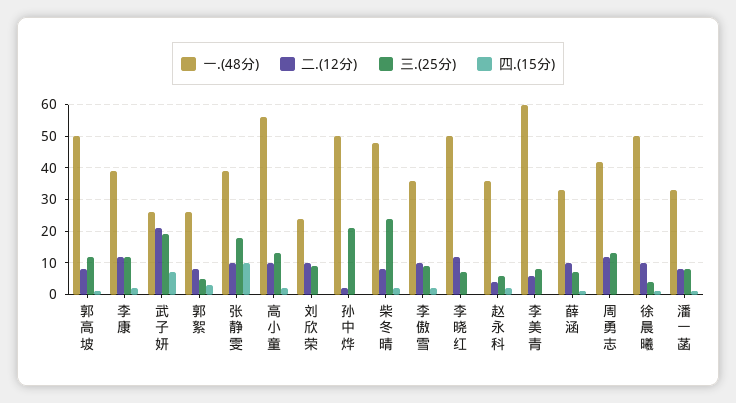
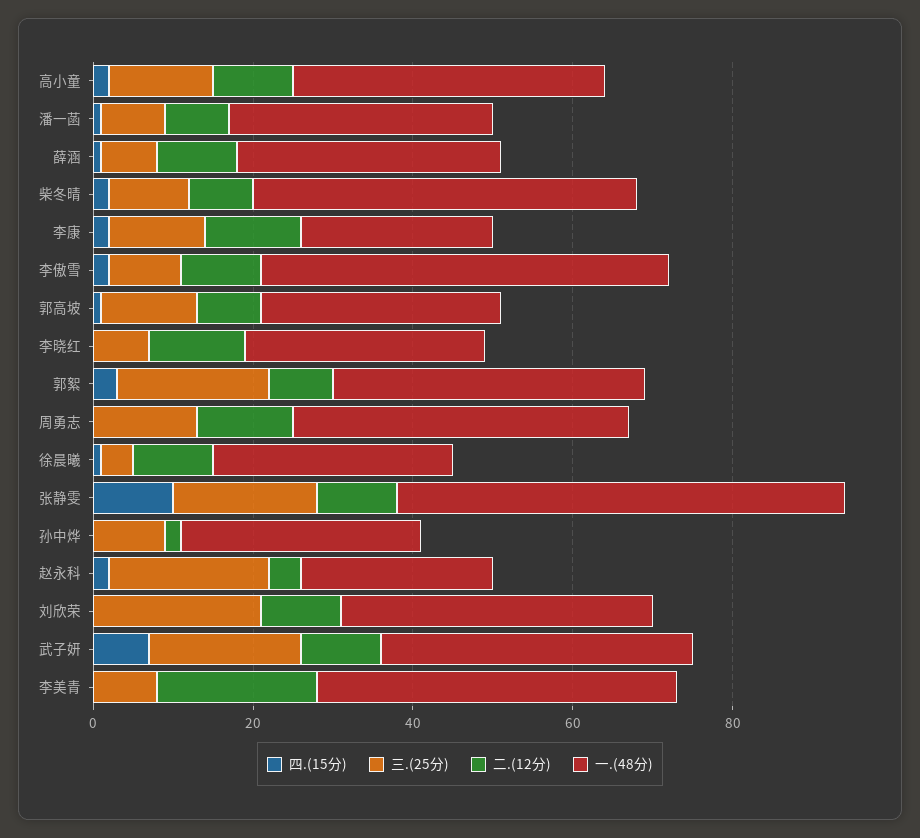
一.(48分), 郭高坡: 50 -> 30
一.(48分), 李康: 40 -> 25
一.(48分), 武子妍: 25 -> 40
二.(12分), 武子妍: 20 -> 10
一.(48分), 郭絮: 25 -> 40
三.(25分), 郭絮: 5 -> 20
一.(48分), 张静雯: 40 -> 55
一.(48分), 高小童: 55 -> 40
一.(48分), 刘欣荣: 25 -> 40
三.(25分), 刘欣荣: 10 -> 20
一.(48分), 孙中烨: 50 -> 30
三.(25分), 孙中烨: 20 -> 10
三.(25分), 柴冬晴: 25 -> 10
一.(48分), 李傲雪: 35 -> 50
一.(48分), 李晓红: 50 -> 30
一.(48分), 赵永科: 35 -> 25
三.(25分), 赵永科: 5 -> 20
一.(48分), 李美青: 60 -> 45
二.(12分), 李美青: 5 -> 20
一.(48分), 徐晨曦: 50 -> 30

